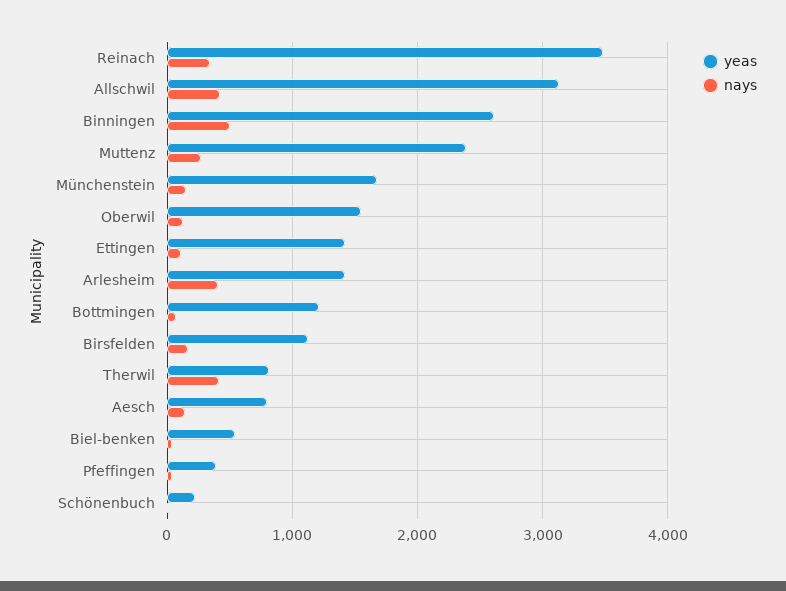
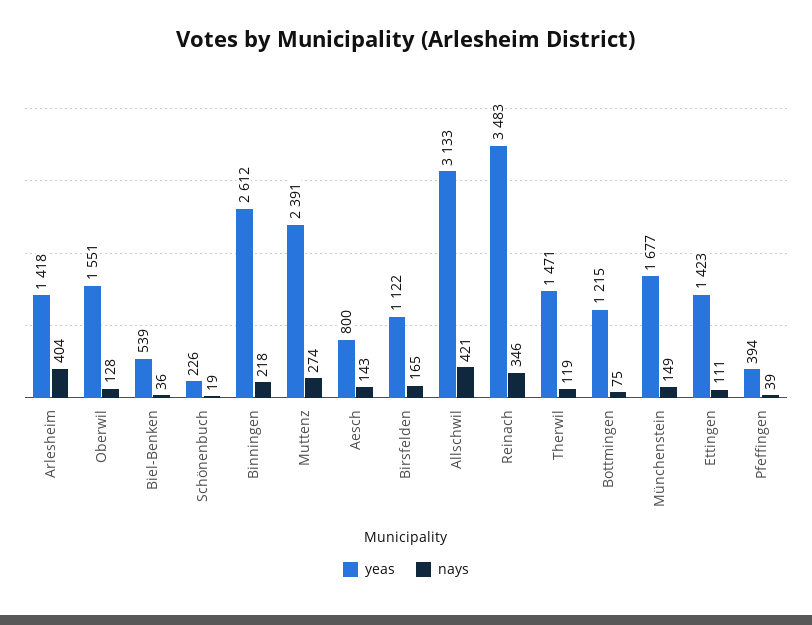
nays, Binningen: 500 -> 218
yeas, Therwil: 800 -> 1471
nays, Therwil: 400 -> 119

